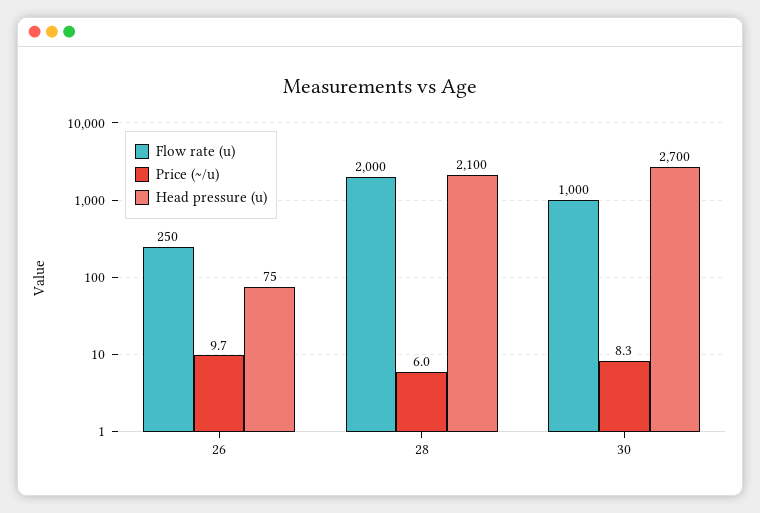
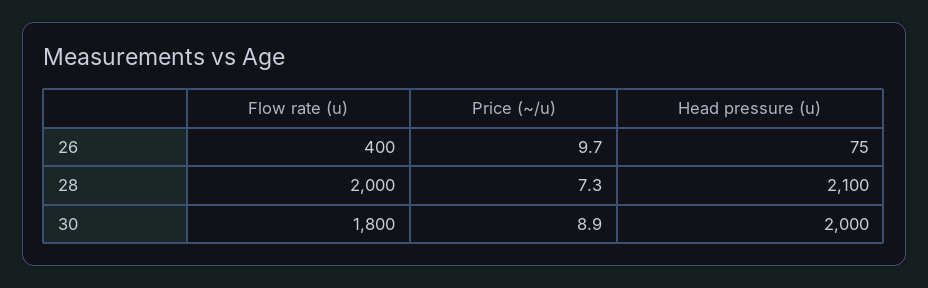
Flow rate (u), 26: 250 -> 400
Price (~/u), 28: 6 -> 7.3
Flow rate (u), 30: 1000 -> 1800
Price (~/u), 30: 8.3 -> 8.9
Head pressure (u), 30: 2700 -> 2000

